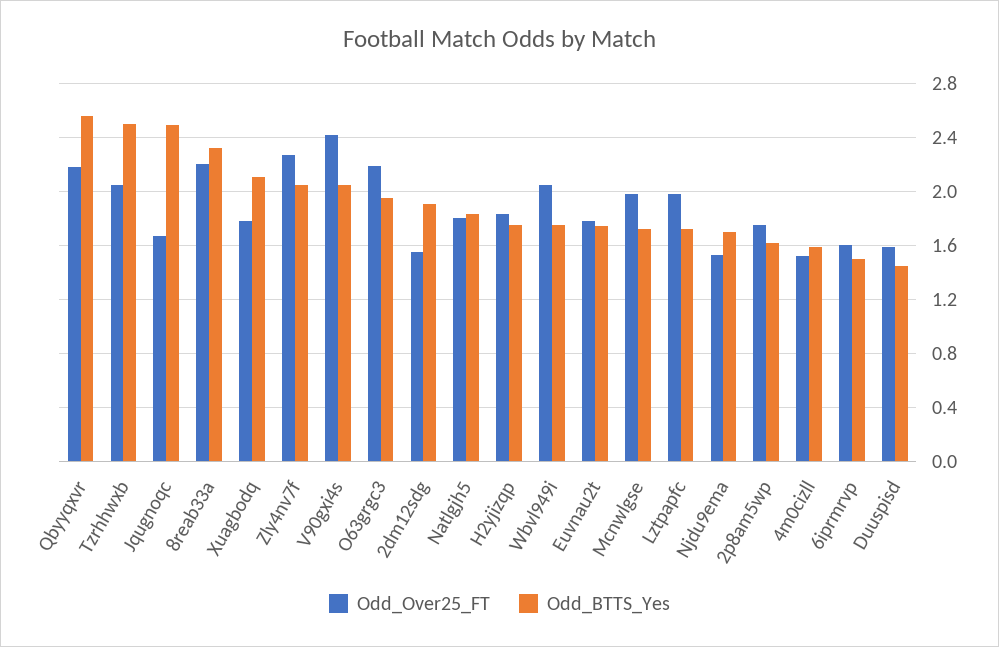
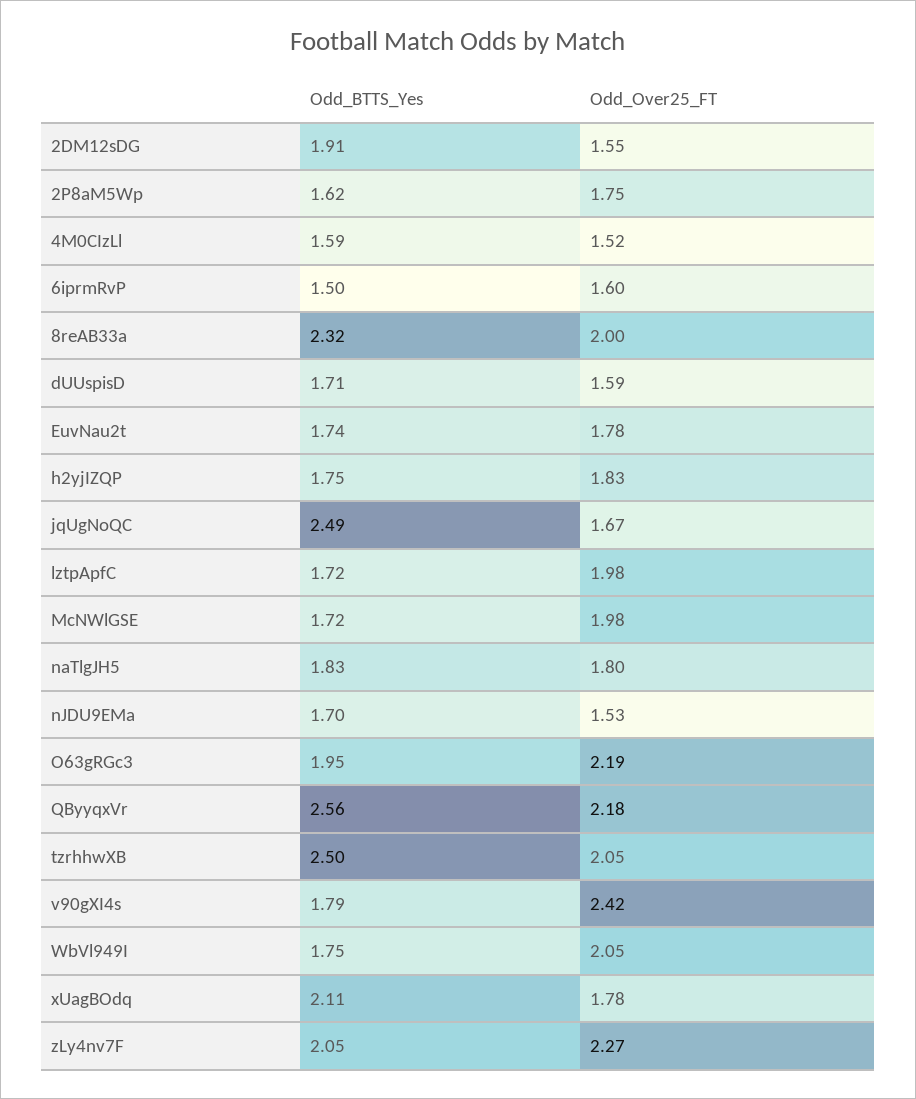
Odd_Over25_FT, 8reab33a: 2.2 -> 2
Odd_BTTS_Yes, V90gxi4s: 2.05 -> 1.79
Odd_BTTS_Yes, Duuspisd: 1.45 -> 1.71

